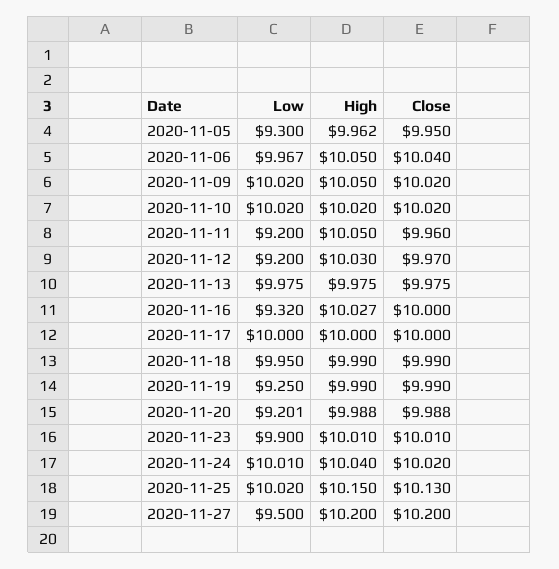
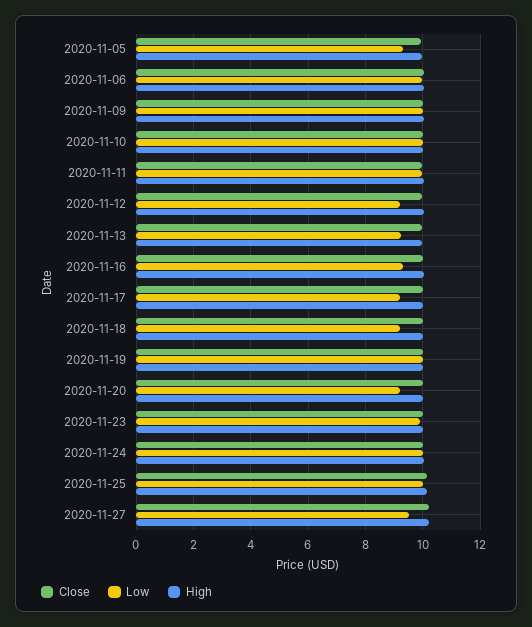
Low, 2020-11-11: 9.2 -> 10
Low, 2020-11-13: 9.975 -> 9.25
Low, 2020-11-17: 10 -> 9.25
Low, 2020-11-18: 9.95 -> 9.25
Low, 2020-11-19: 9.25 -> 10

